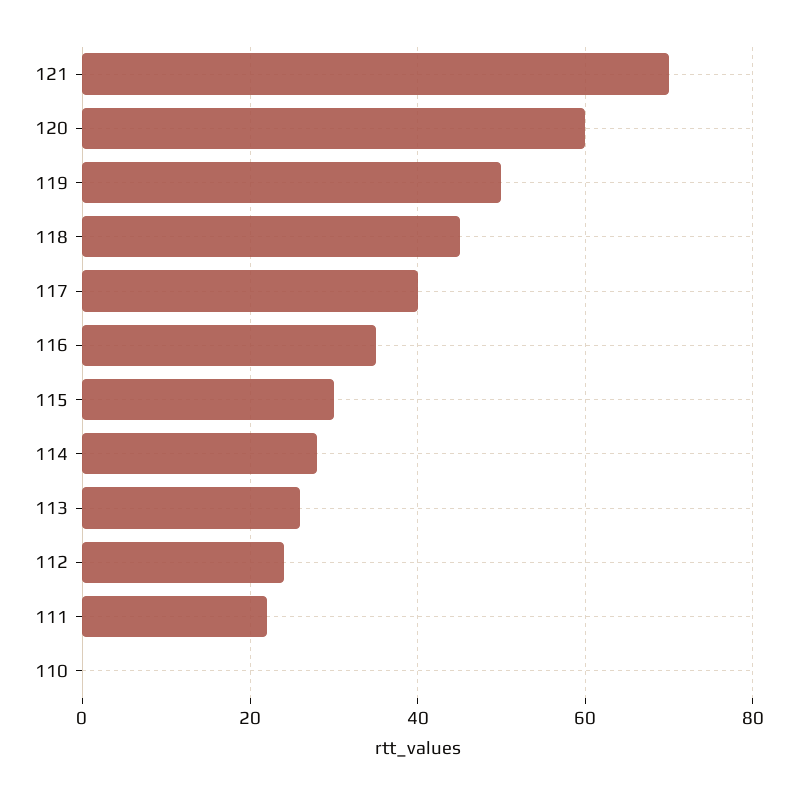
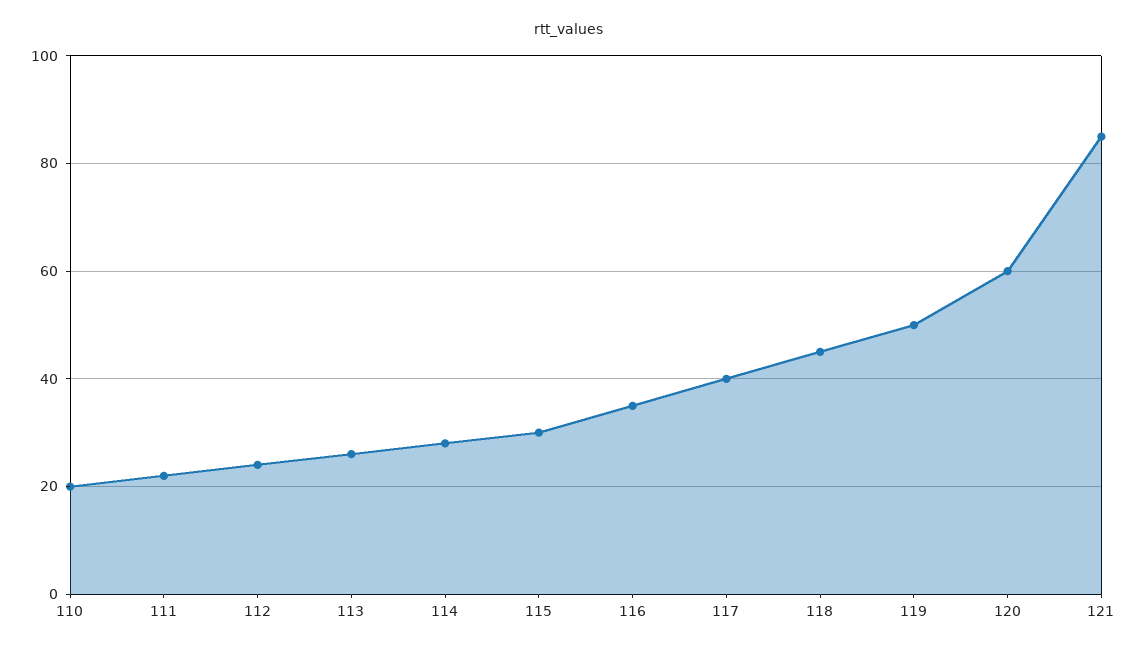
121: 70 -> 85
110: 0 -> 20

